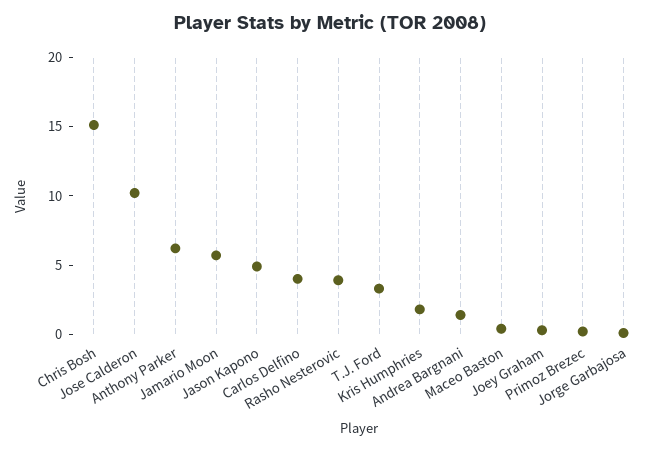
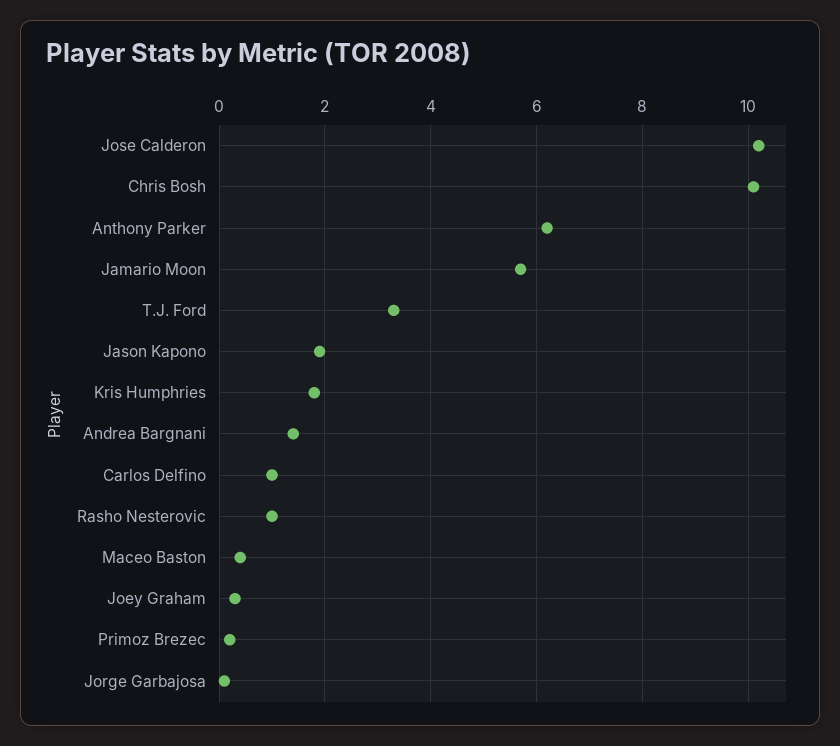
Chris Bosh: 15 -> 10
Jason Kapono: 5 -> 2
Carlos Delfino: 4 -> 1
Rasho Nesterovic: 4 -> 1

